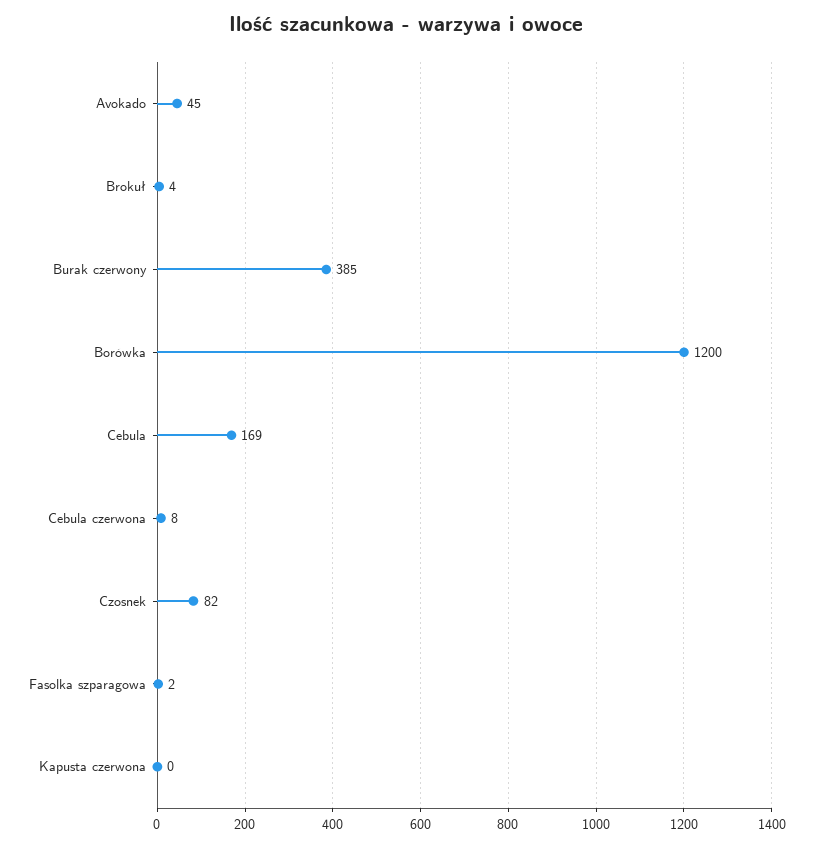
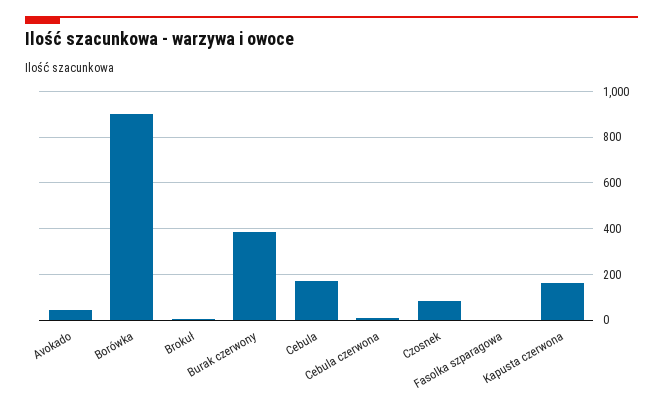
Borówka: 1200 -> 900
Kapusta czerwona: 0 -> 150

